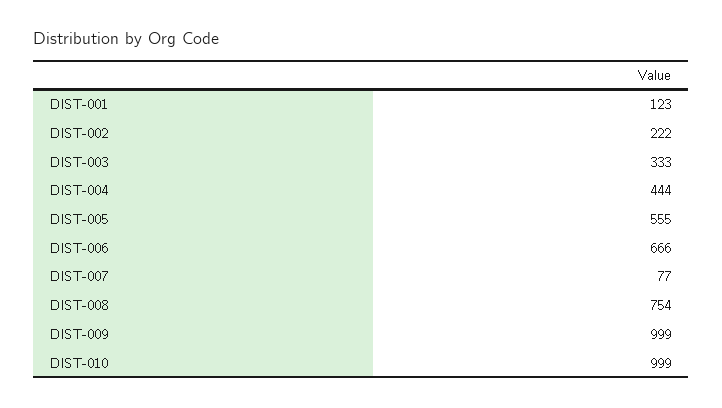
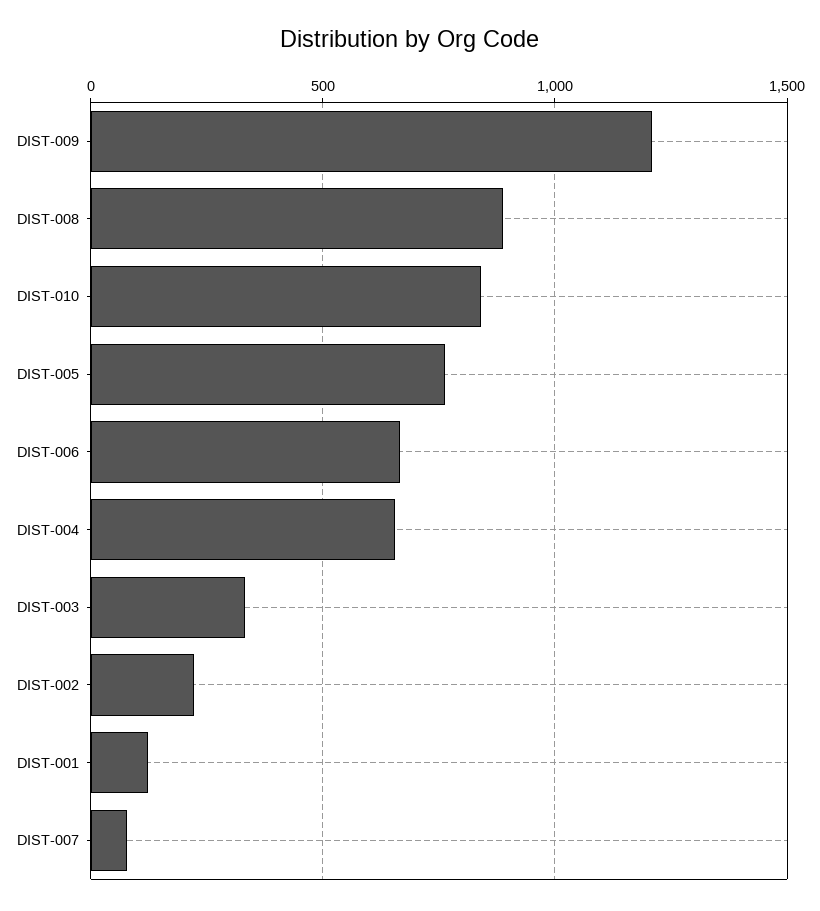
DIST-004: 444 -> 650
DIST-005: 555 -> 750
DIST-008: 754 -> 900
DIST-009: 999 -> 1200
DIST-010: 999 -> 850

